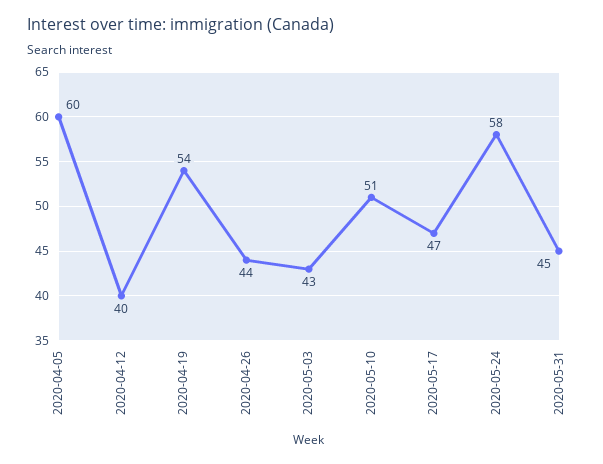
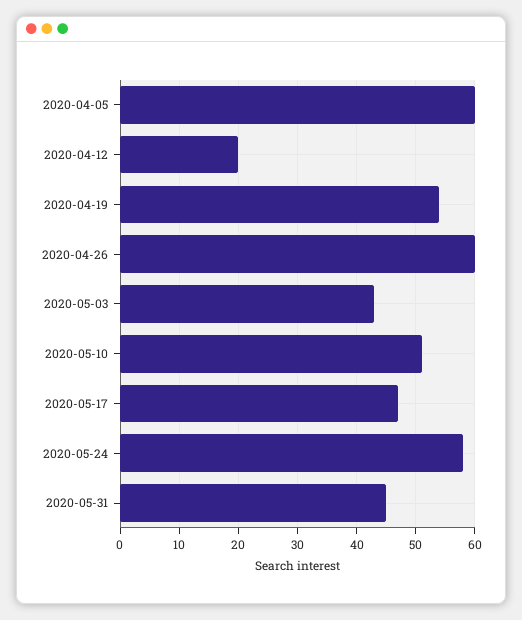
2020-04-12: 40 -> 20
2020-04-26: 44 -> 60

